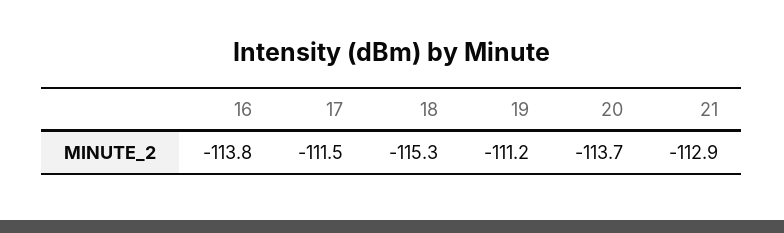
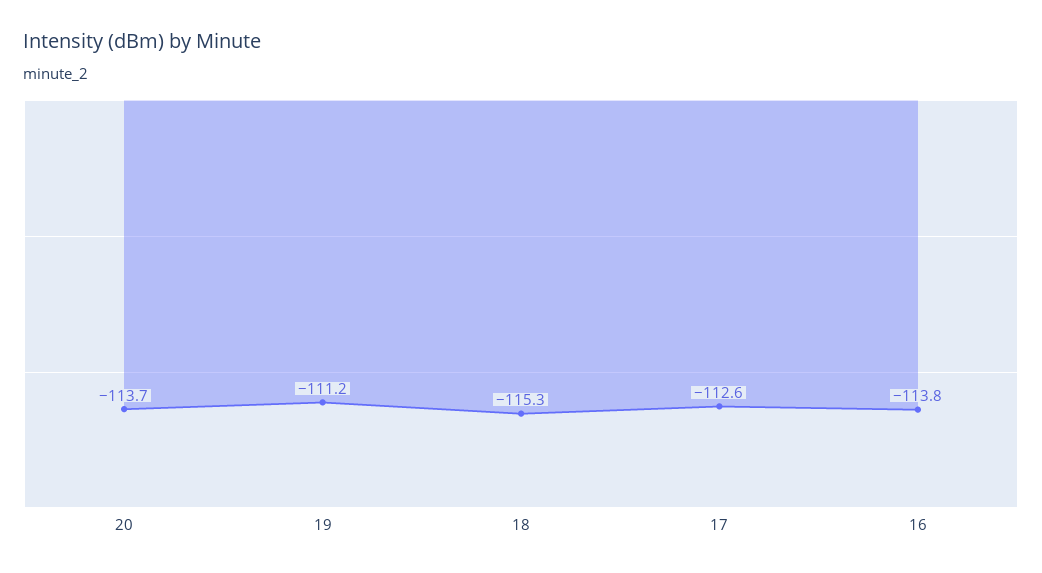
17: -111.5 -> -112.6
21: -112.9 -> none

